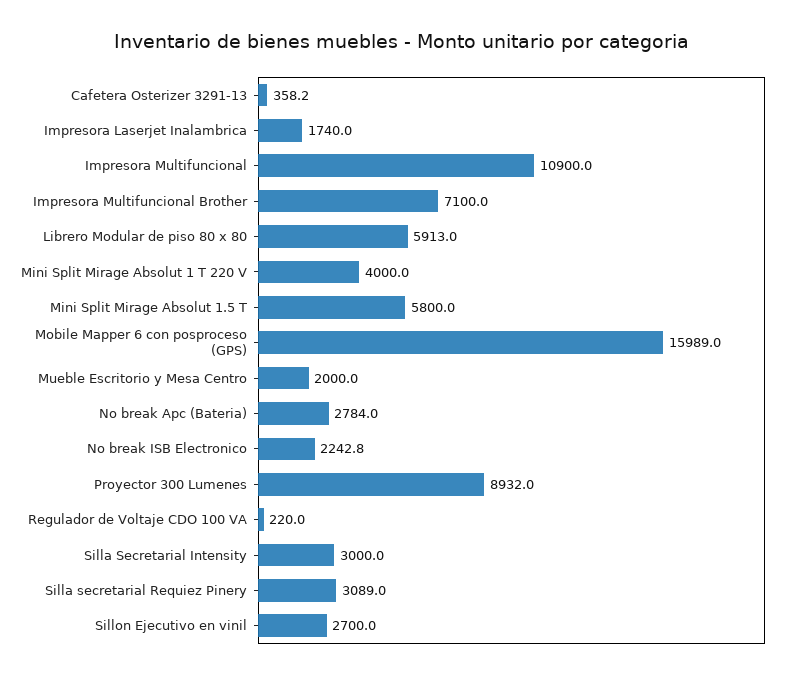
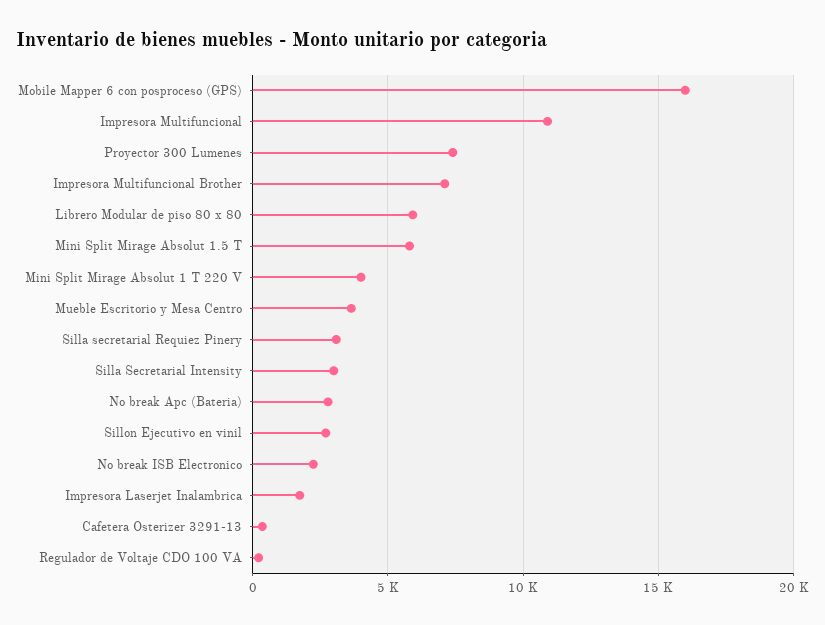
Mueble Escritorio y Mesa Centro: 2000 -> 3500
Proyector 300 Lumenes: 8932 -> 7500

